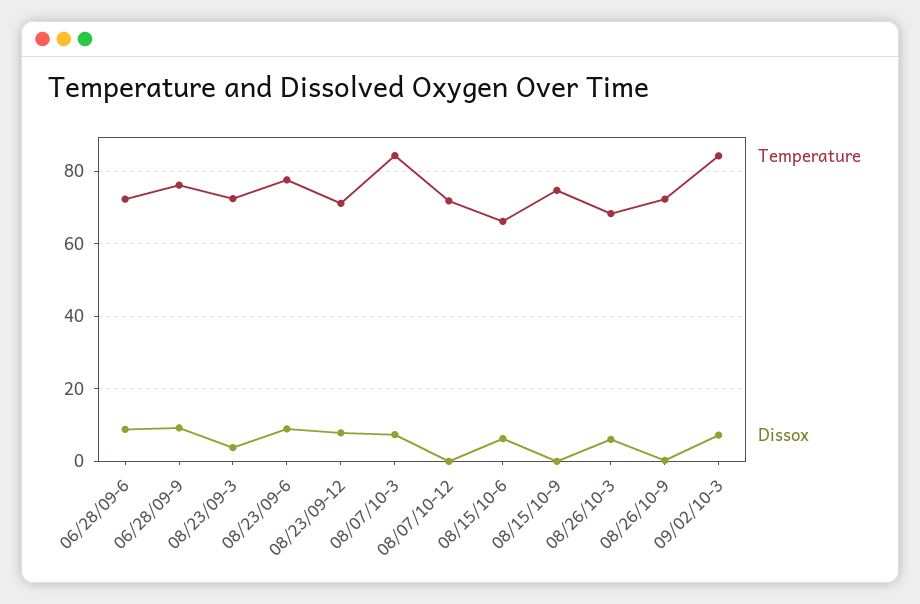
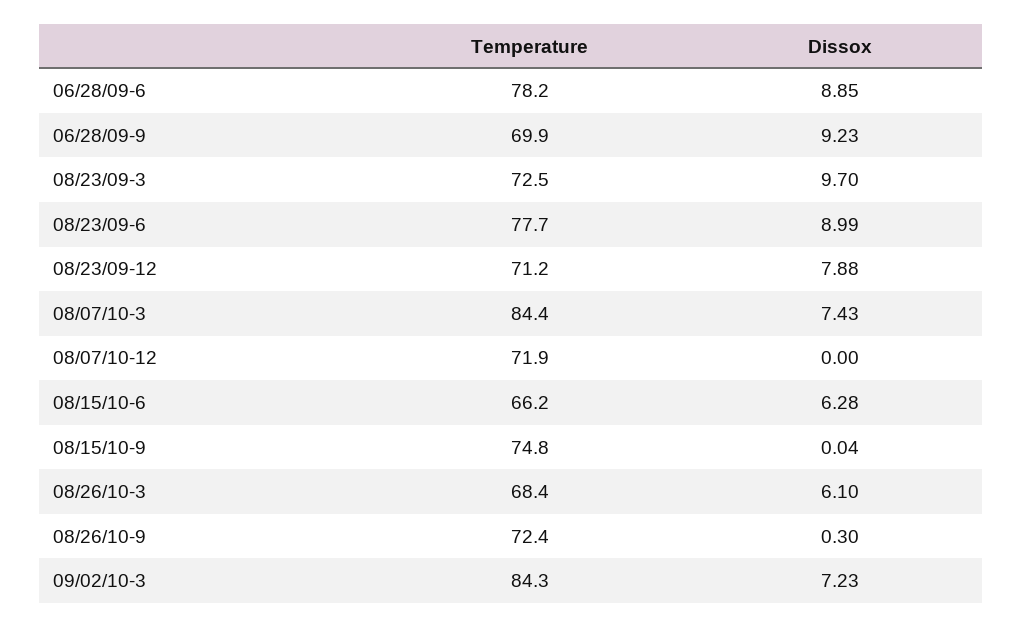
Temperature, 06/28/09-6: 72 -> 78.2
Temperature, 06/28/09-9: 76 -> 69.9
Dissox, 08/23/09-3: 4 -> 9.7

